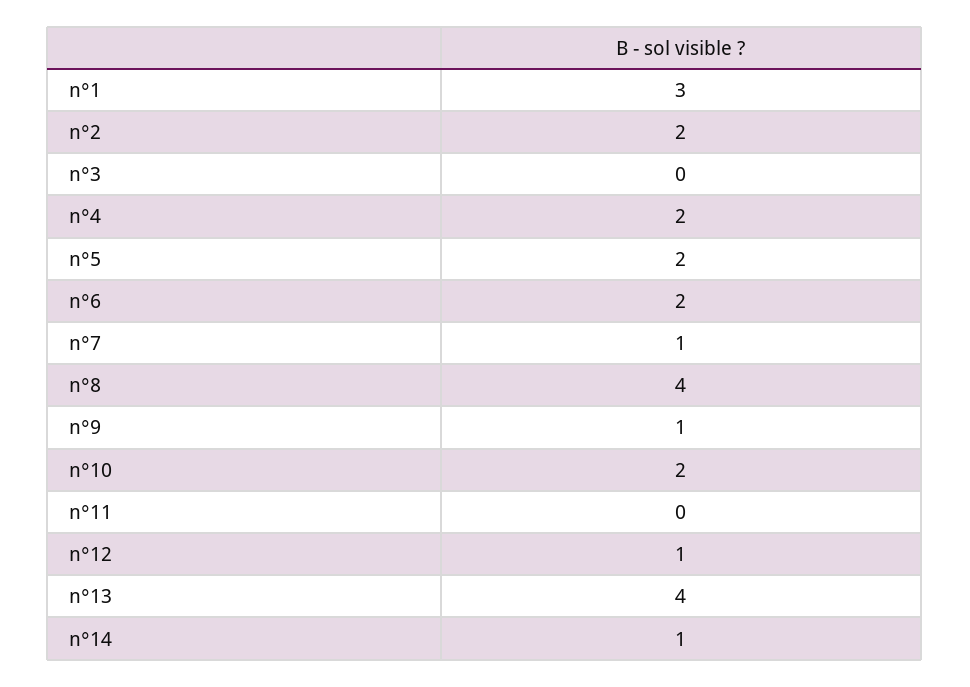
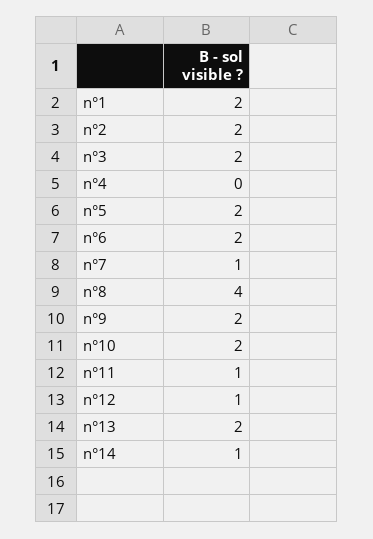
n°1: 3 -> 2
n°3: 0 -> 2
n°4: 2 -> 0
n°9: 1 -> 2
n°11: 0 -> 1
n°13: 4 -> 2

